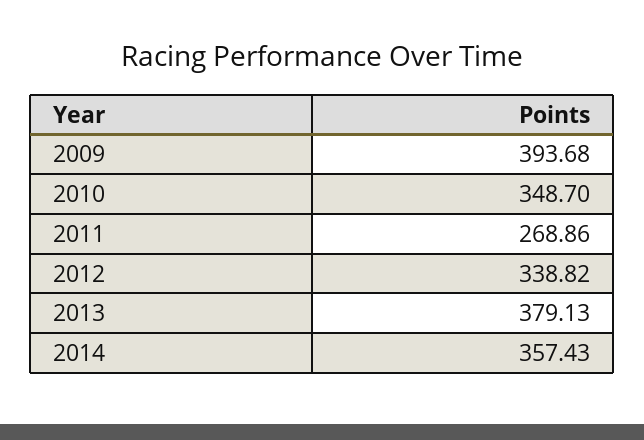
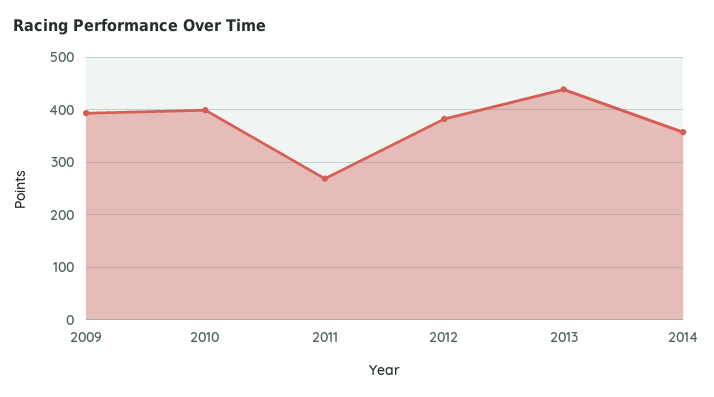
2010: 348.7 -> 400
2012: 338.82 -> 380
2013: 379.13 -> 440

